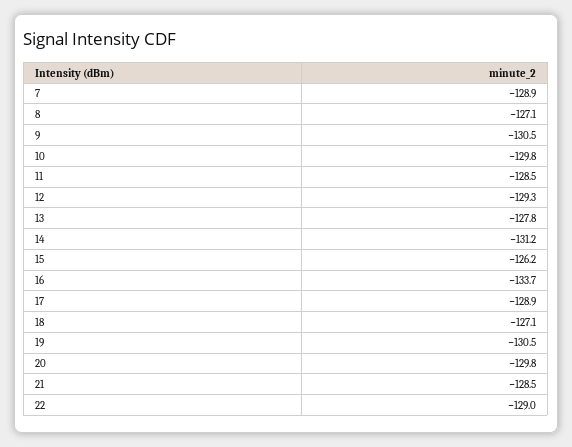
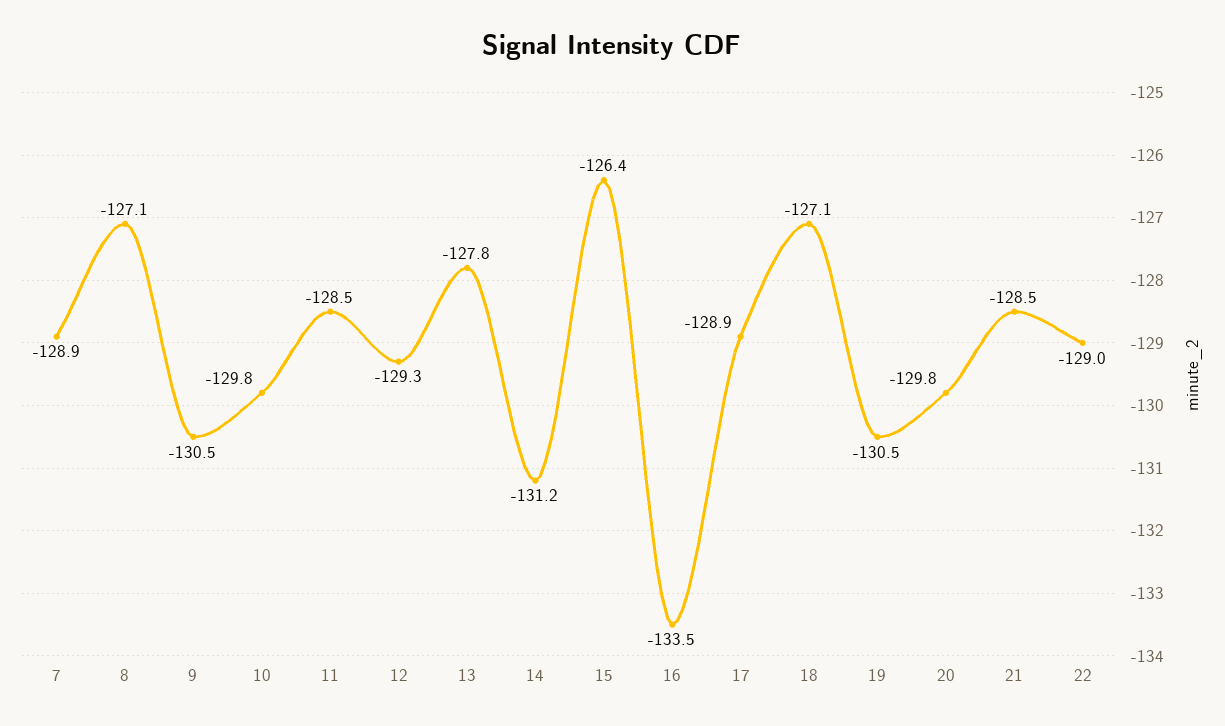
15: -126.2 -> -126.4
16: -133.7 -> -133.5

